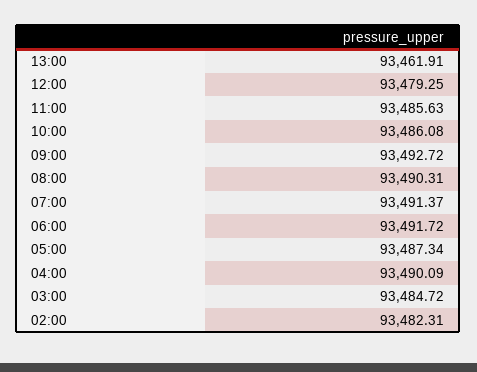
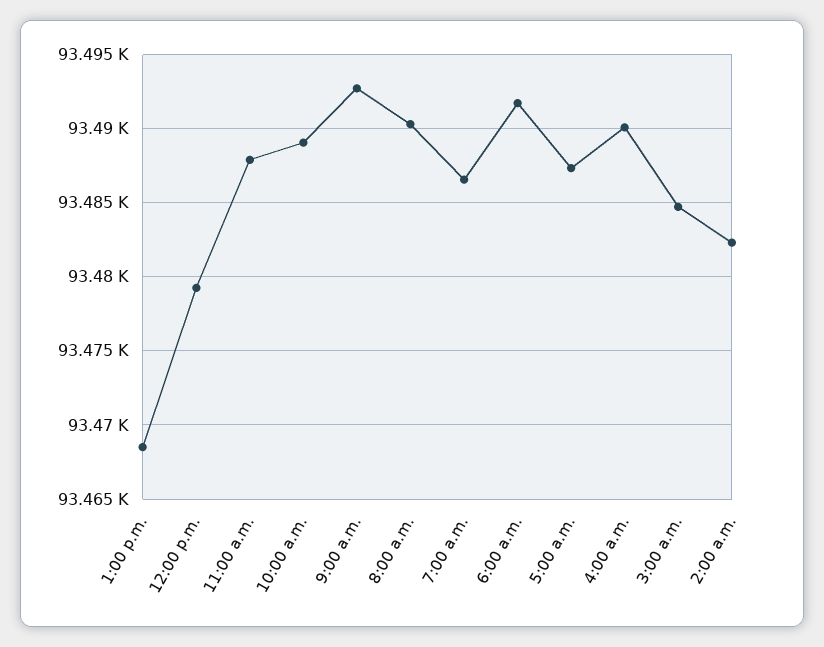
13:00: 93461.91 -> 93468.5
11:00: 93485.63 -> 93488
10:00: 93486.08 -> 93489
07:00: 93491.37 -> 93486.5

